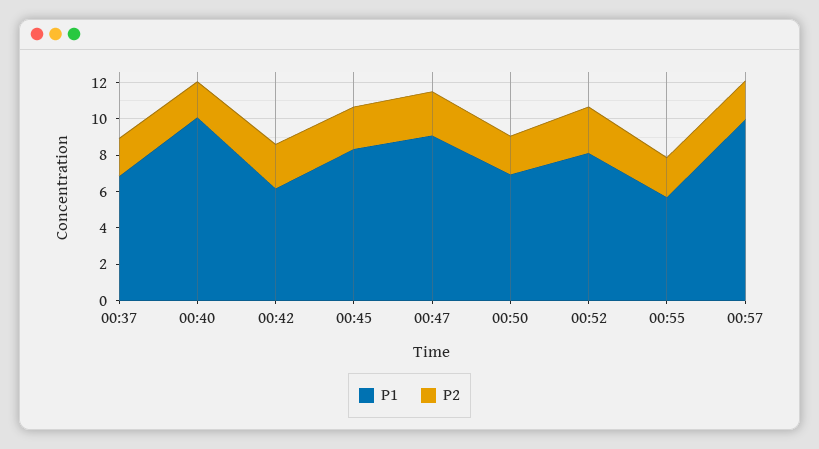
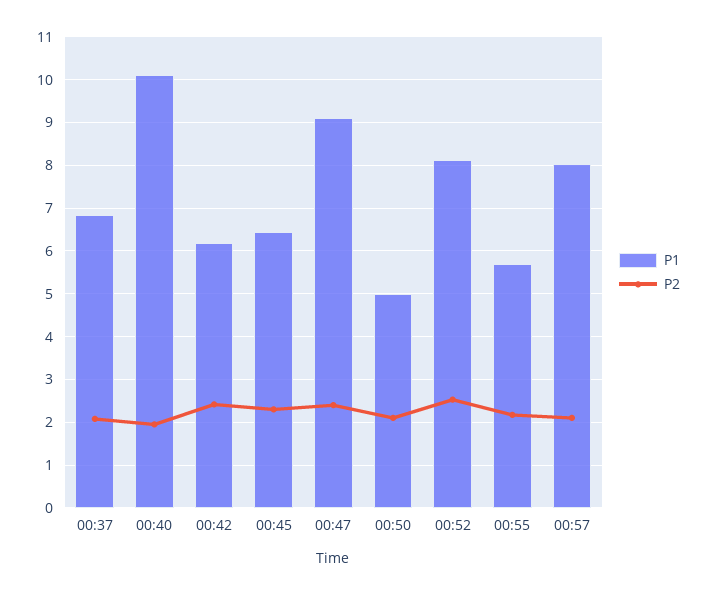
P1, 00:45: 8.5 -> 6.4
P1, 00:50: 7 -> 5
P1, 00:57: 10 -> 8

